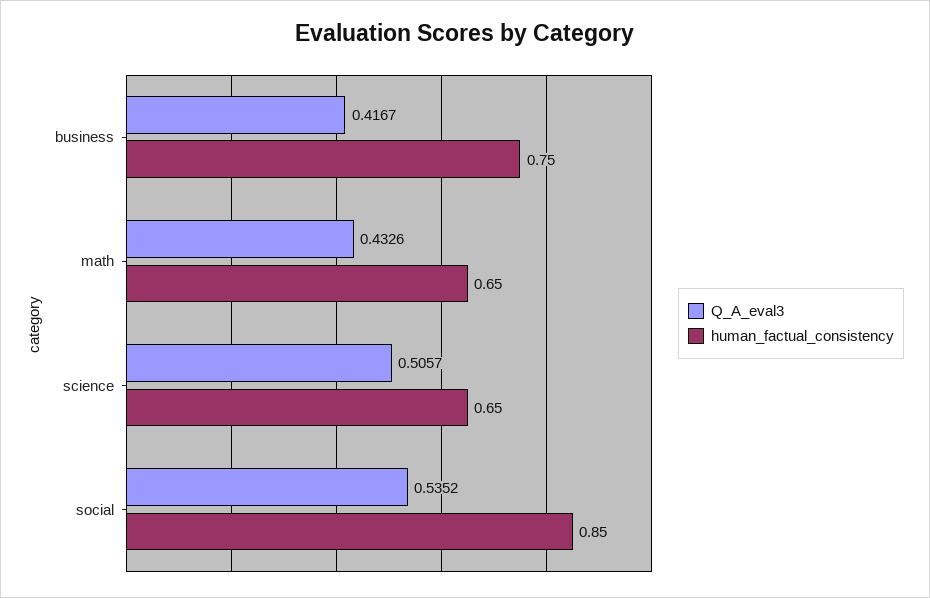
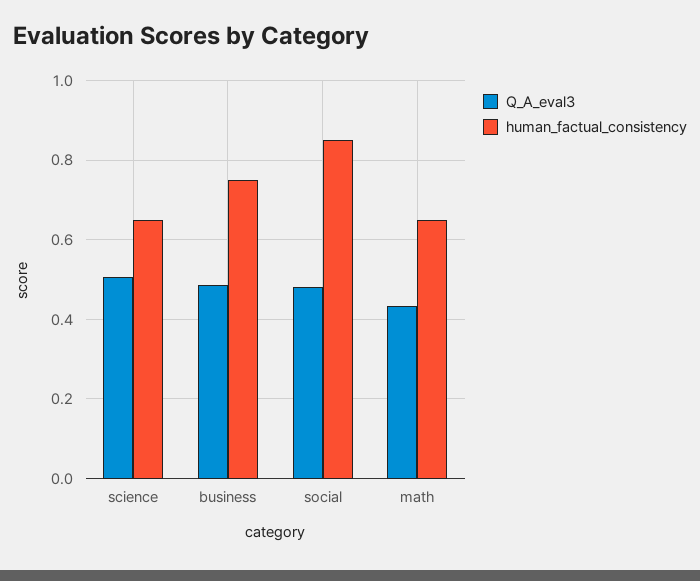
Q_A_eval3, business: 0.4167 -> 0.48
Q_A_eval3, social: 0.5352 -> 0.48

